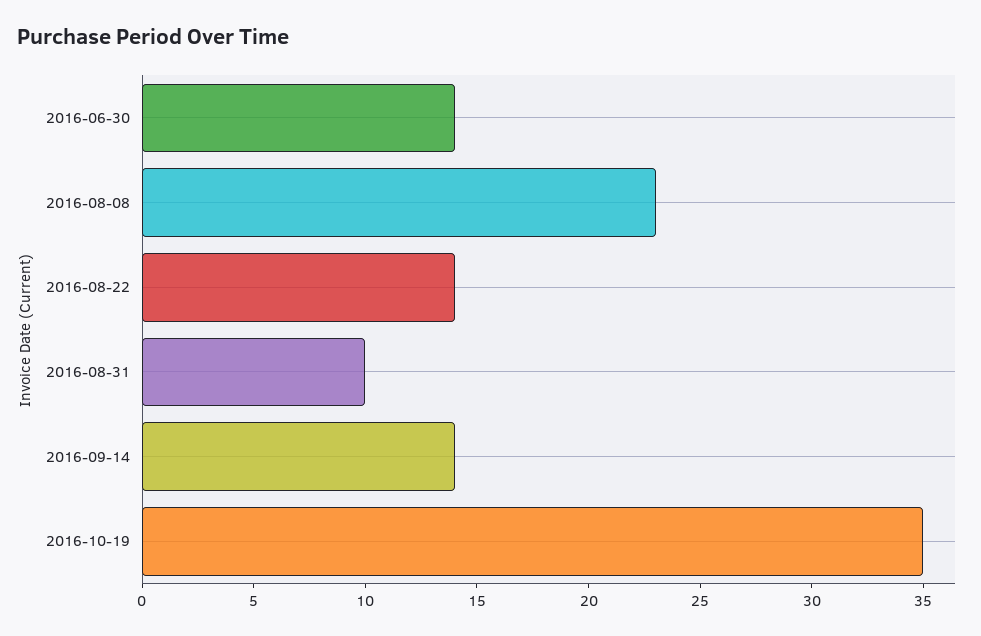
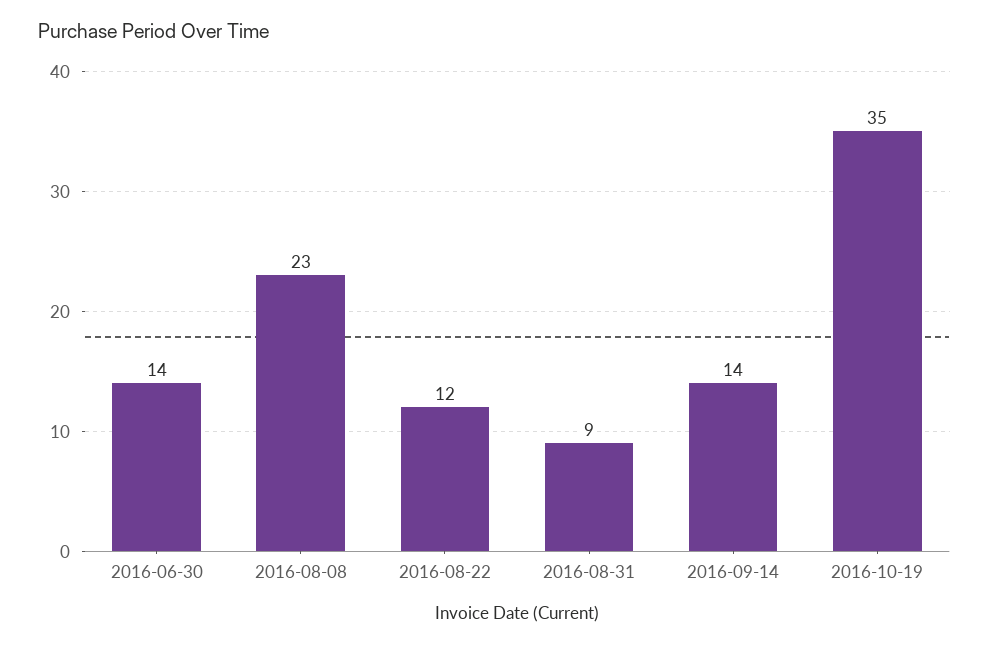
2016-08-22: 14 -> 12
2016-08-31: 10 -> 9

